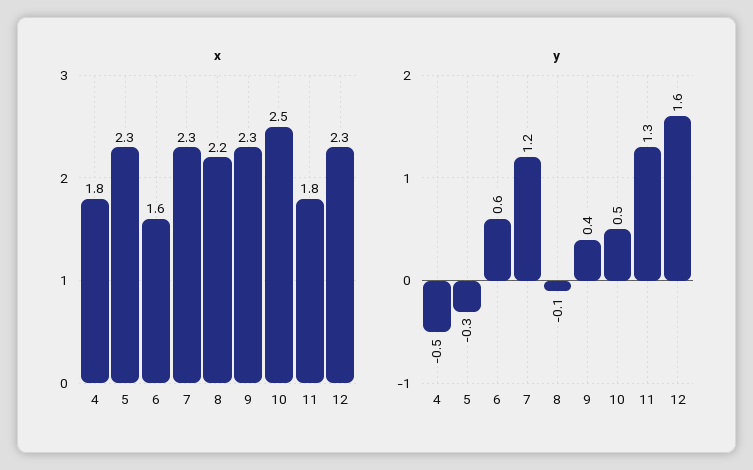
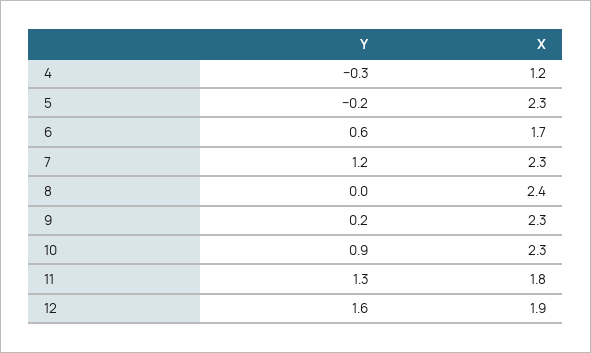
x, 4: 1.8 -> 1.2
x, 6: 1.6 -> 1.7
x, 8: 2.2 -> 2.4
x, 10: 2.5 -> 2.3
x, 12: 2.3 -> 1.9
y, 4: -0.5 -> -0.3
y, 5: -0.3 -> -0.2
y, 8: -0.1 -> 0
y, 9: 0.4 -> 0.2
y, 10: 0.5 -> 0.9

